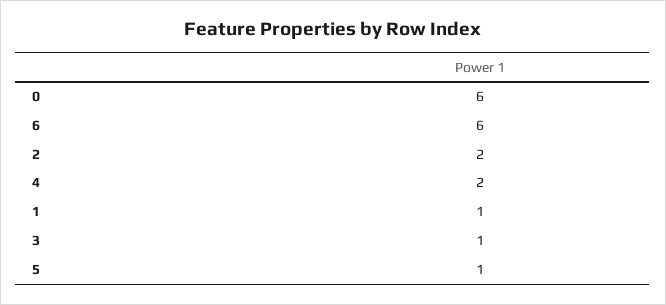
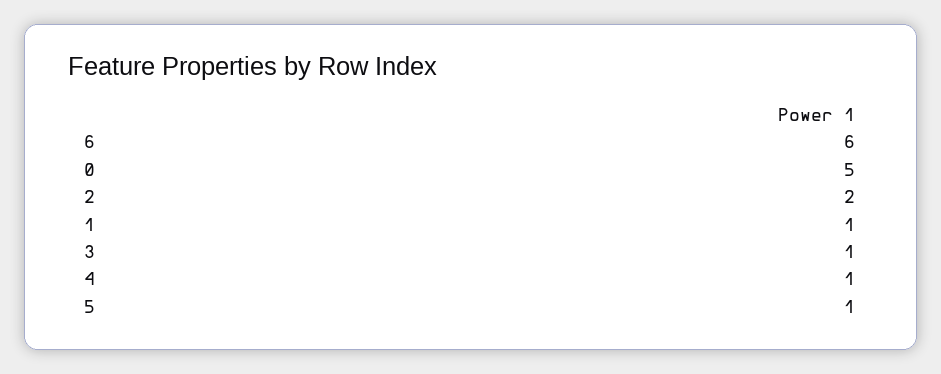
0: 6 -> 5
4: 2 -> 1

